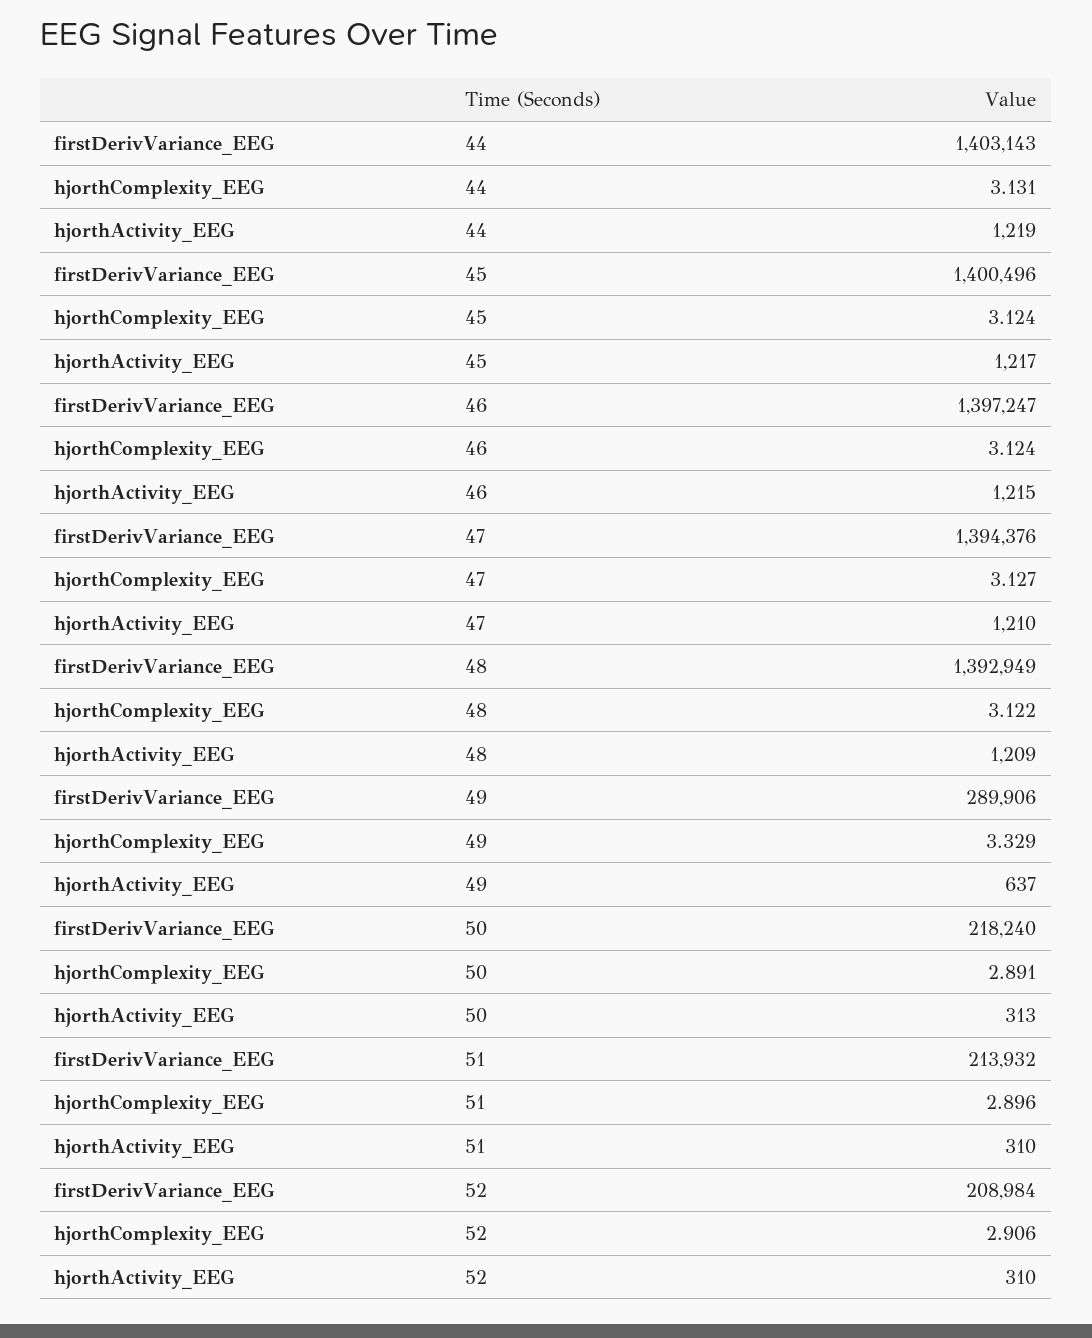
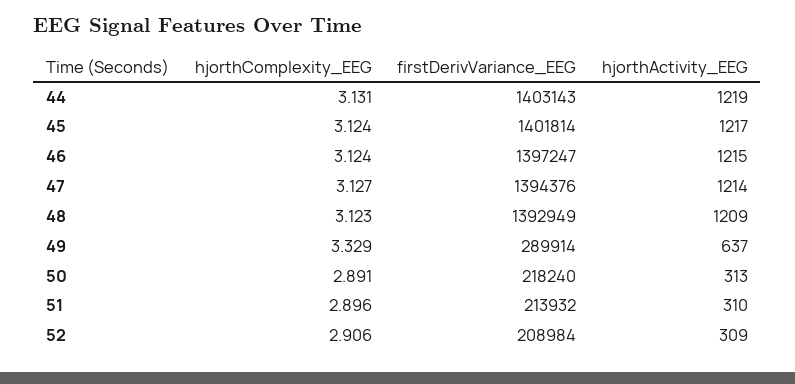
firstDerivVariance_EEG, 45: 1400496 -> 1401814
hjorthActivity_EEG, 47: 1210 -> 1214
hjorthComplexity_EEG, 48: 3.122 -> 3.123
firstDerivVariance_EEG, 49: 289906 -> 289914
hjorthActivity_EEG, 52: 310 -> 309

